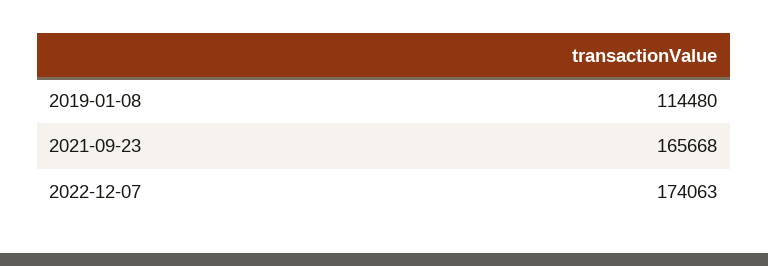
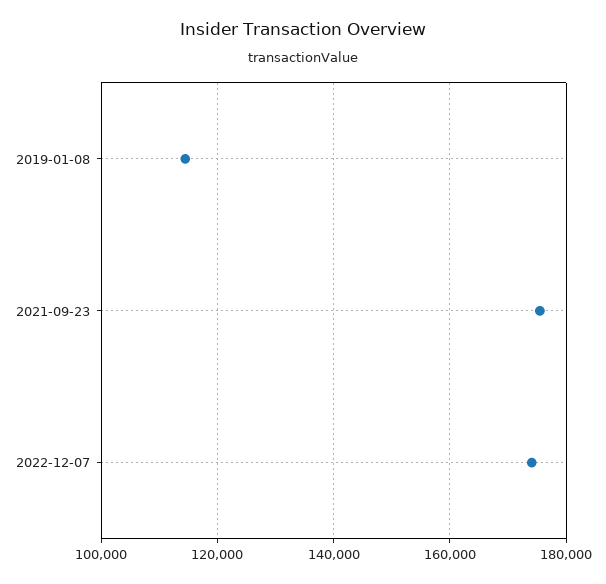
2021-09-23: 165668 -> 176000

